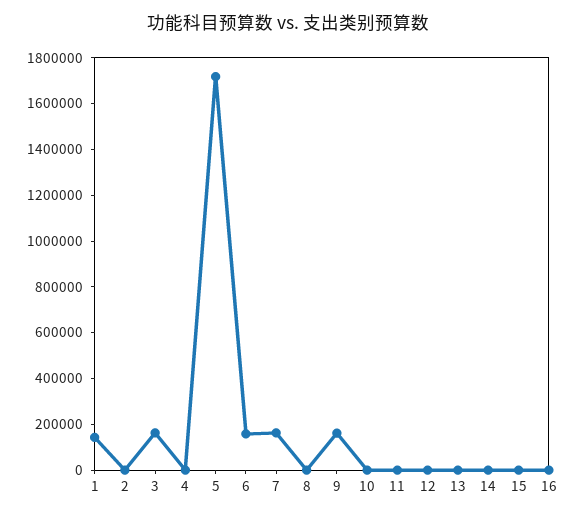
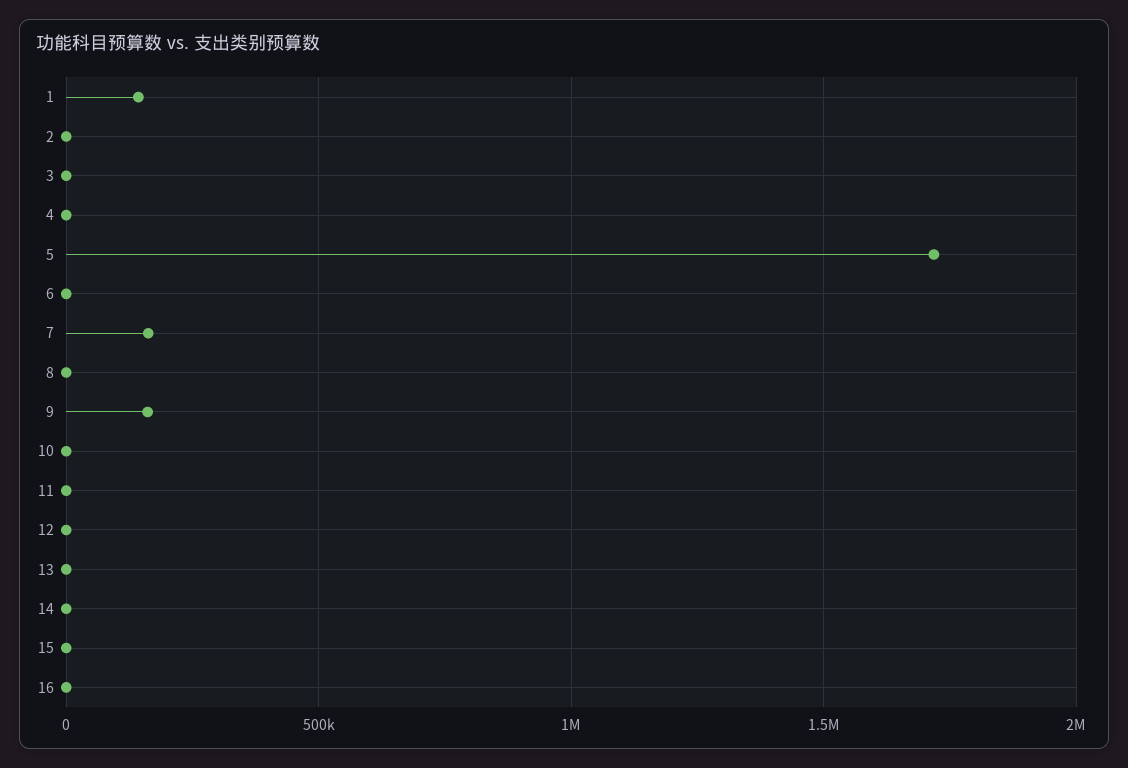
3: 150000 -> 0
6: 150000 -> 0

